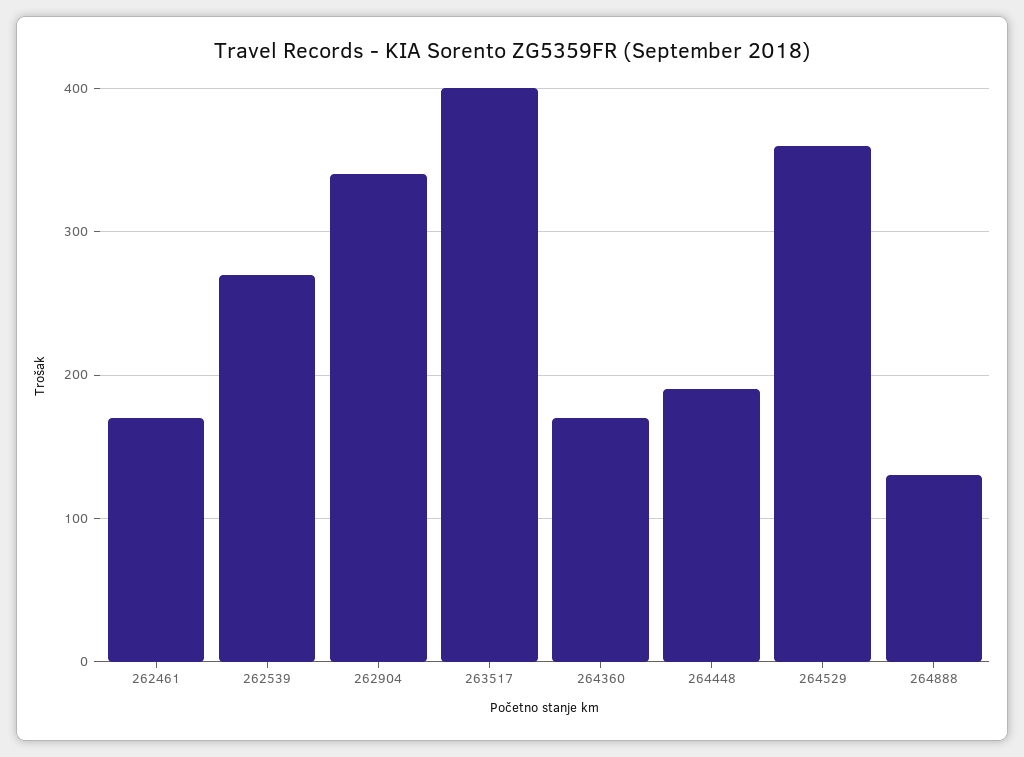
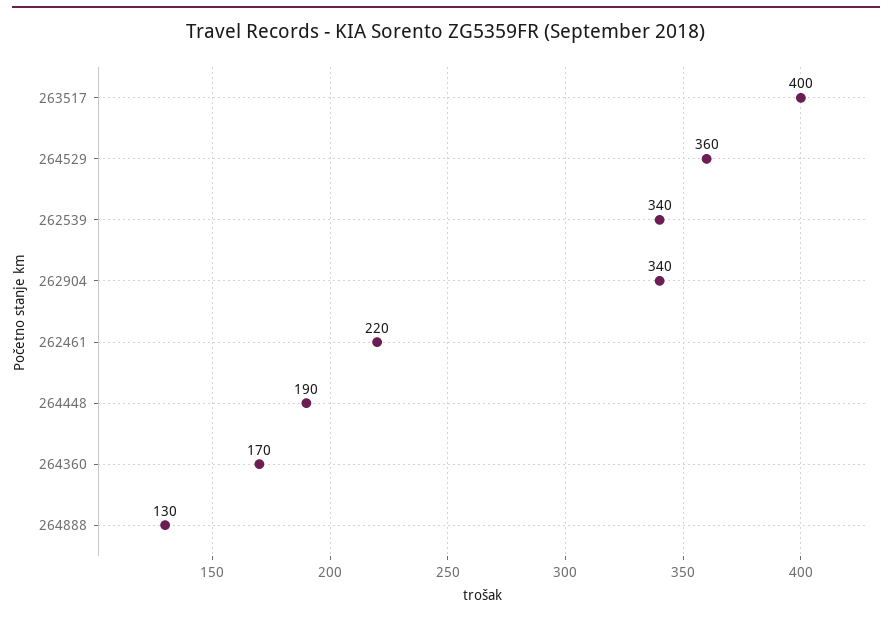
262461: 170 -> 220
262539: 270 -> 340

